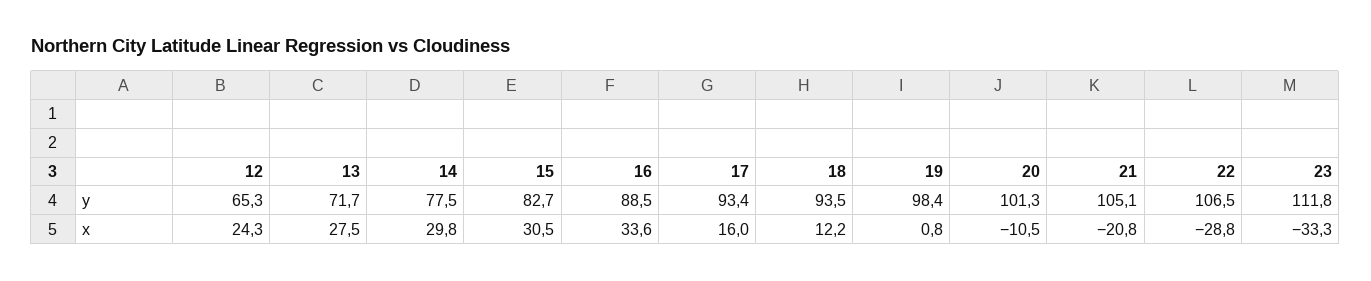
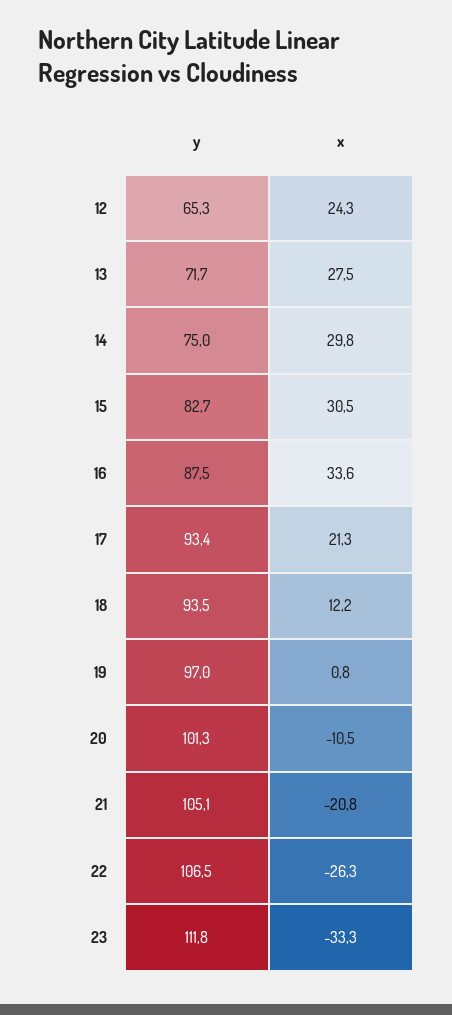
14, y: 77.5 -> 75
16, y: 88.5 -> 87.5
19, y: 98.4 -> 97
17, x: 16 -> 21.3
22, x: -28.8 -> -26.3

